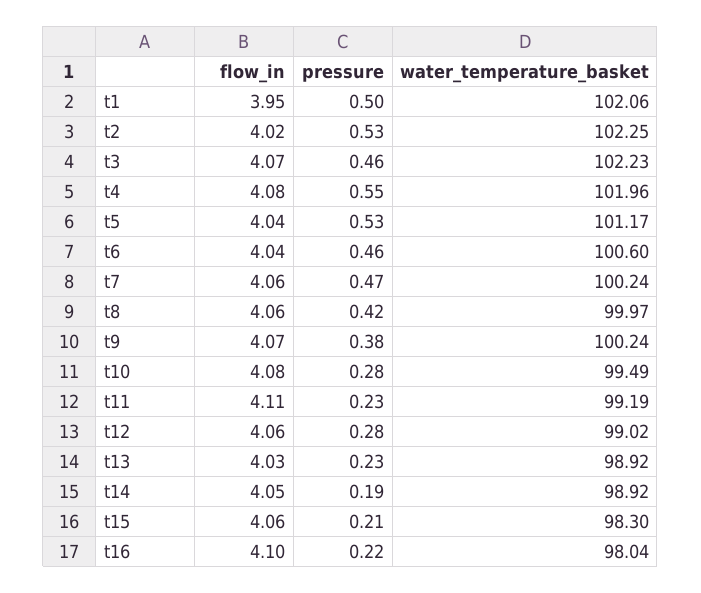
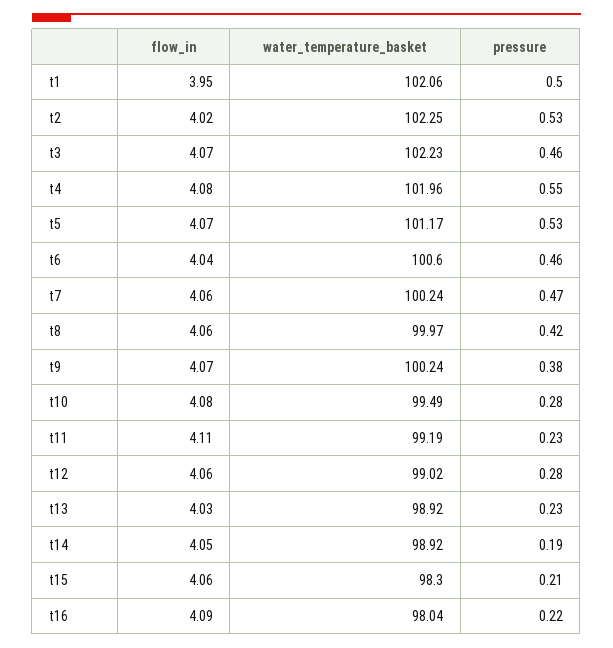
flow_in, t5: 4.04 -> 4.07
flow_in, t16: 4.1 -> 4.09

